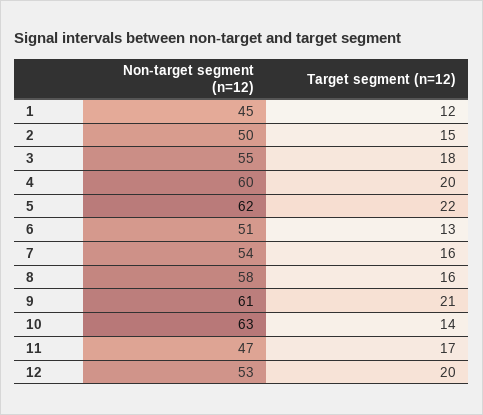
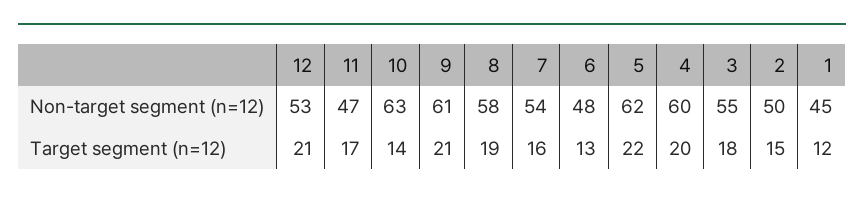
Non-target segment (n=12), 6: 51 -> 48
Target segment (n=12), 8: 16 -> 19
Target segment (n=12), 12: 20 -> 21

